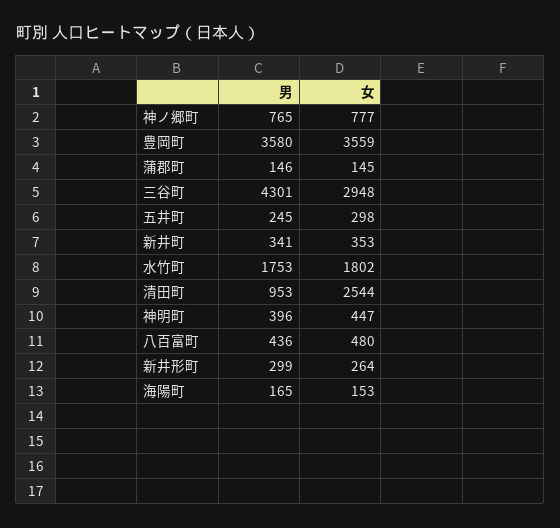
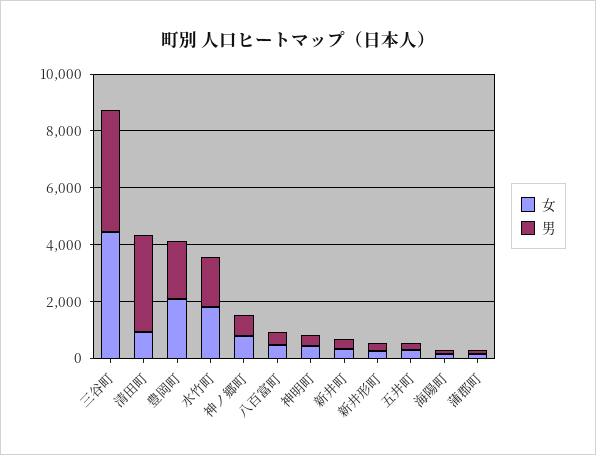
男, 豊岡町: 3580 -> 2000
女, 豊岡町: 3559 -> 2000
女, 三谷町: 2948 -> 4500
男, 清田町: 953 -> 3500
女, 清田町: 2544 -> 1000

